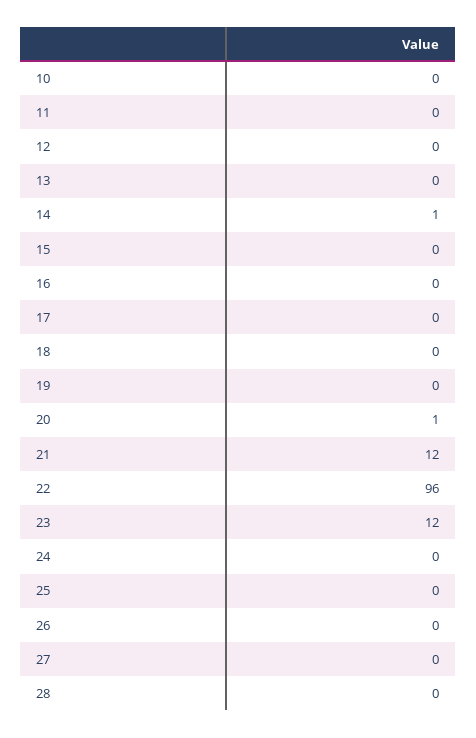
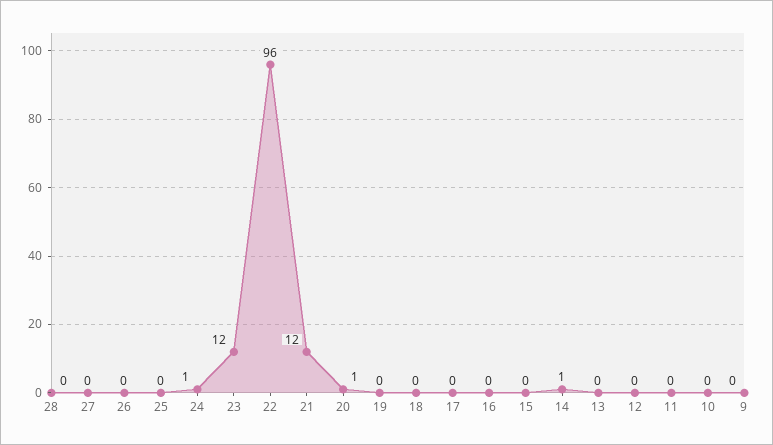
24: 0 -> 1
9: none -> 0

